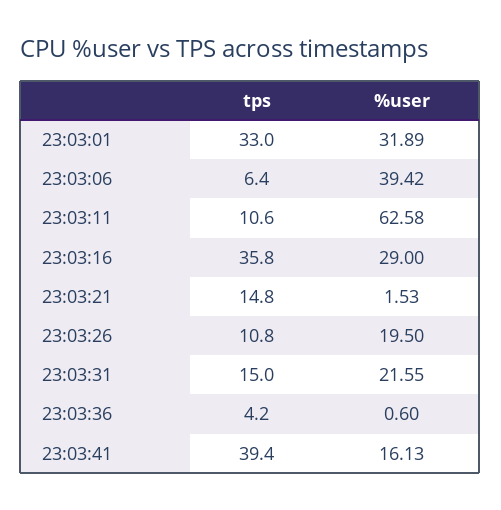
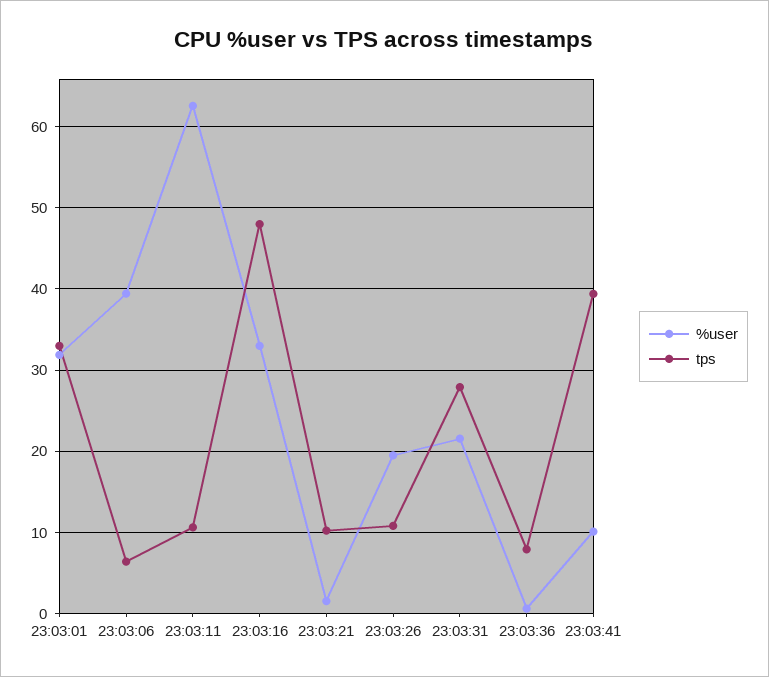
tps, 23:03:16: 35.8 -> 48
%user, 23:03:16: 29 -> 33
tps, 23:03:21: 14.8 -> 10
tps, 23:03:31: 15 -> 28
tps, 23:03:36: 4.2 -> 8
%user, 23:03:41: 16.13 -> 10

